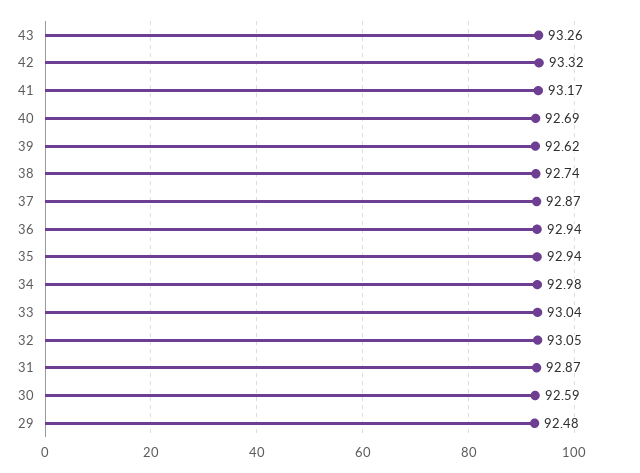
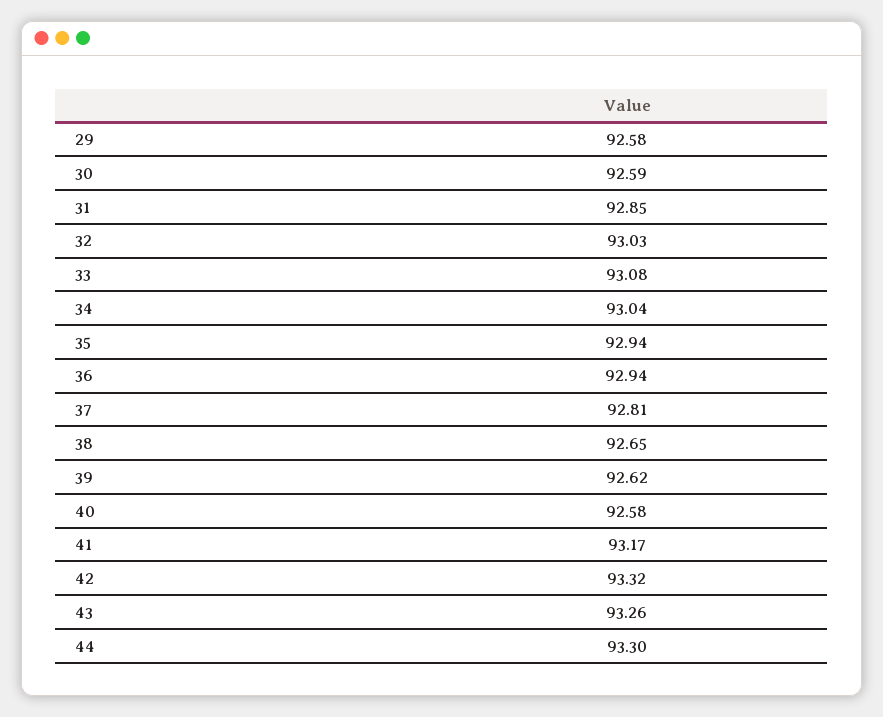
40: 92.69 -> 92.58
38: 92.74 -> 92.65
37: 92.87 -> 92.81
34: 92.98 -> 93.04
33: 93.04 -> 93.08
32: 93.05 -> 93.03
31: 92.87 -> 92.85
29: 92.48 -> 92.58
44: none -> 93.3

